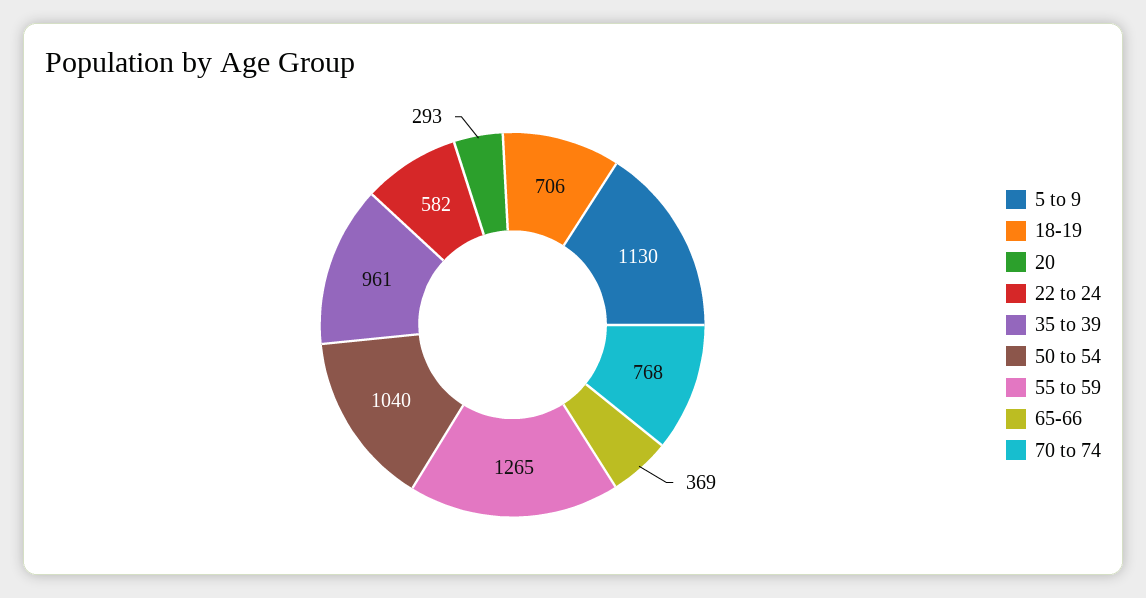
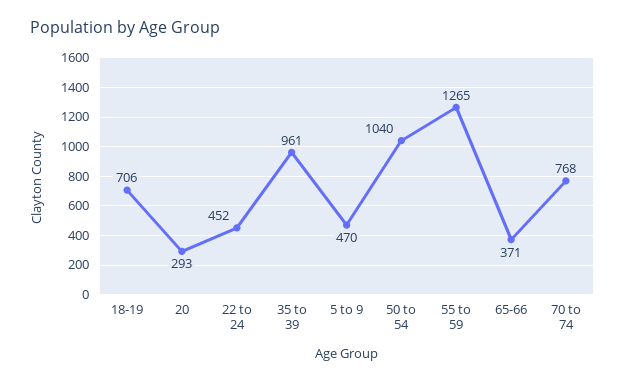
5 to 9: 1130 -> 470
22 to 24: 582 -> 452
65-66: 369 -> 371

